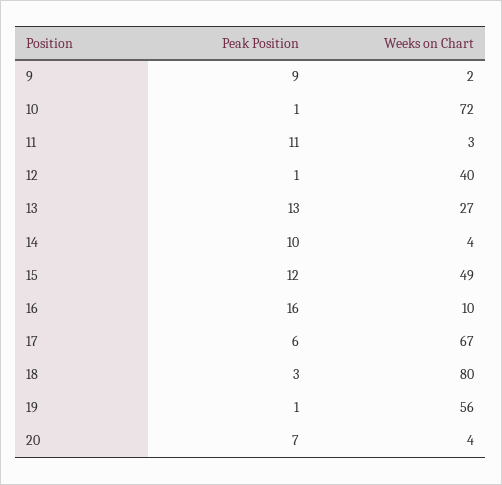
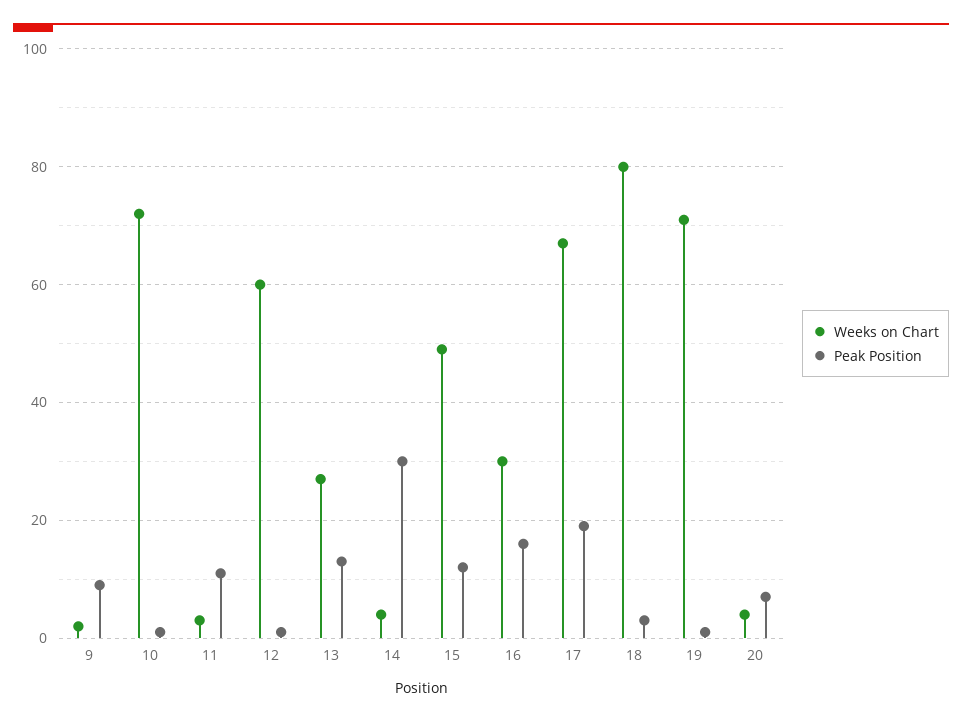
Weeks on Chart, 12: 40 -> 60
Peak Position, 14: 10 -> 30
Weeks on Chart, 16: 10 -> 30
Peak Position, 17: 6 -> 20
Weeks on Chart, 19: 56 -> 70

